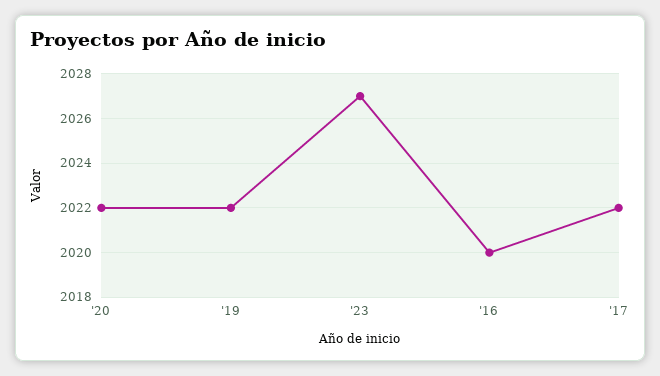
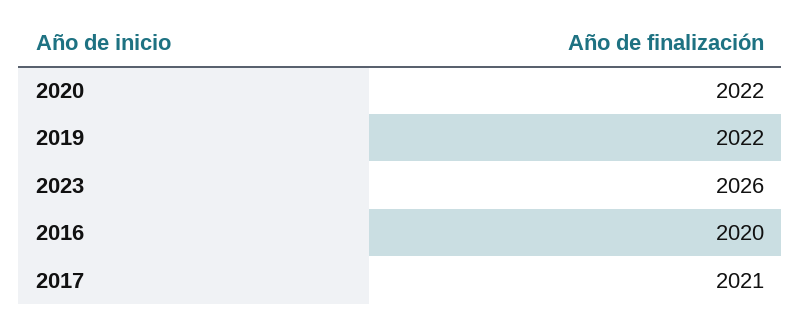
'23: 2027 -> 2026
'17: 2022 -> 2021

